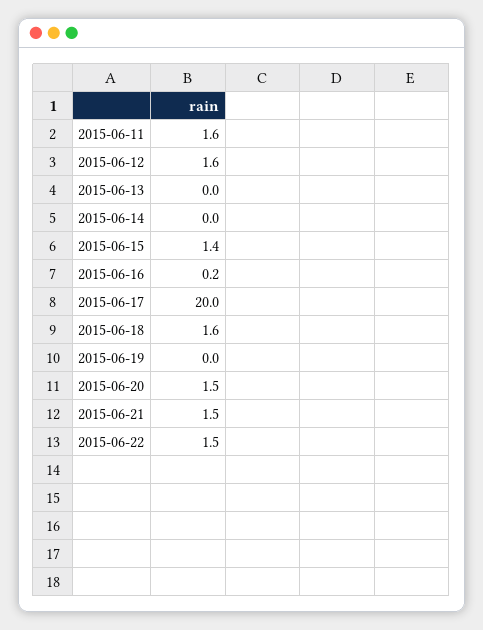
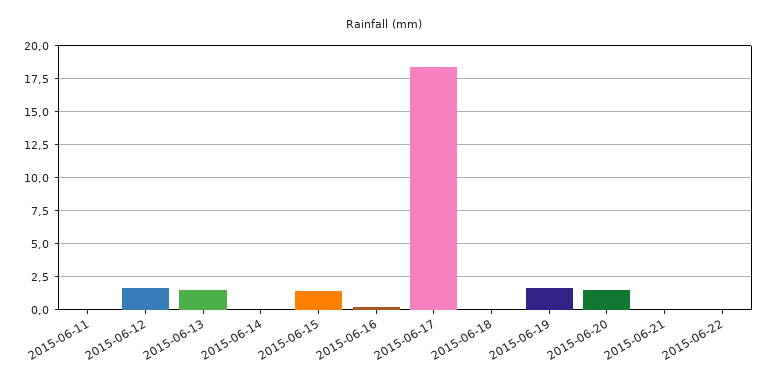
2015-06-11: 1.6 -> 0
2015-06-13: 0 -> 1.5
2015-06-17: 20 -> 18.5
2015-06-18: 1.6 -> 0
2015-06-19: 0 -> 1.5
2015-06-21: 1.5 -> 0
2015-06-22: 1.5 -> 0

